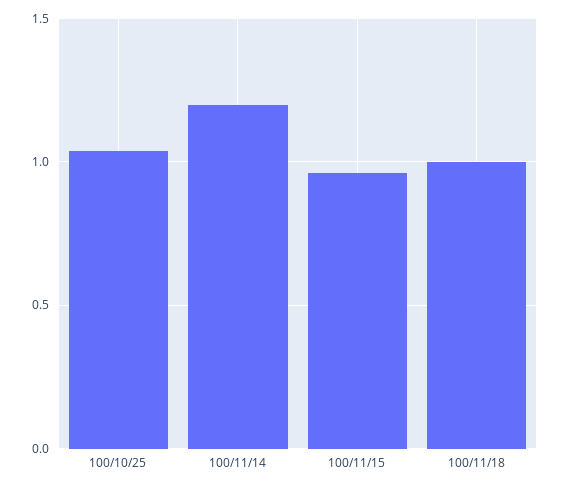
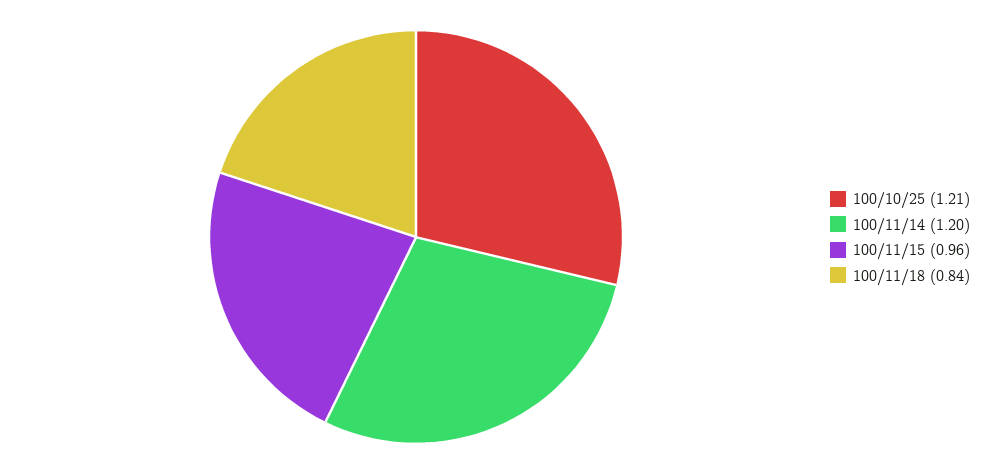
100/10/25: 1.05 -> 1.21
100/11/18: 1 -> 0.84

